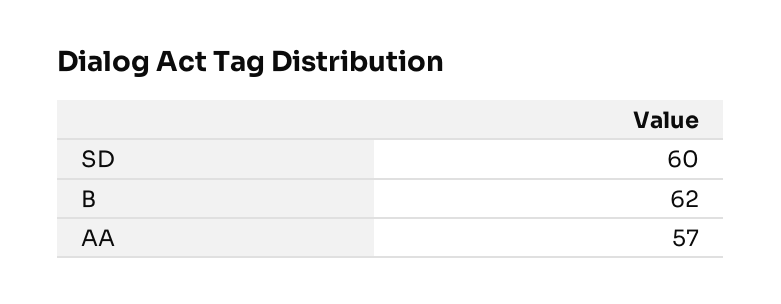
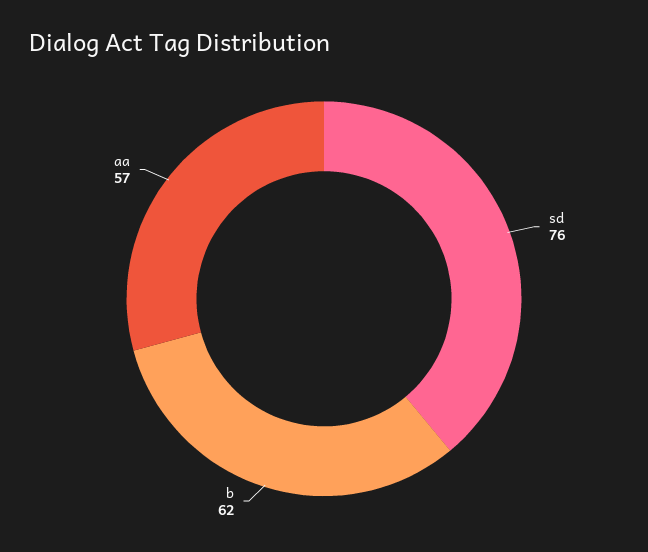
SD: 60 -> 76

